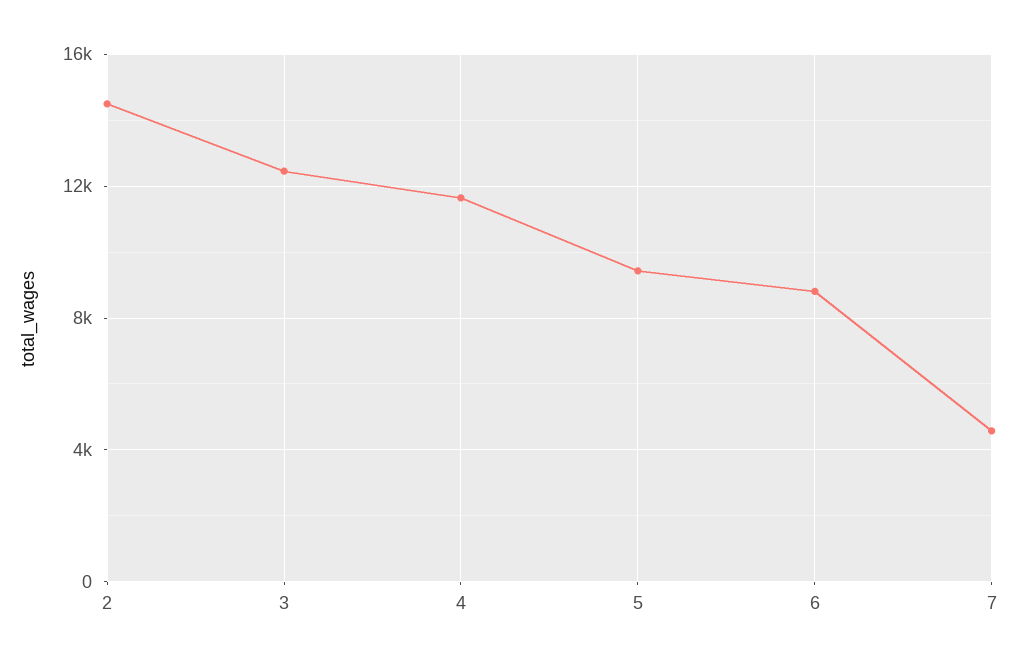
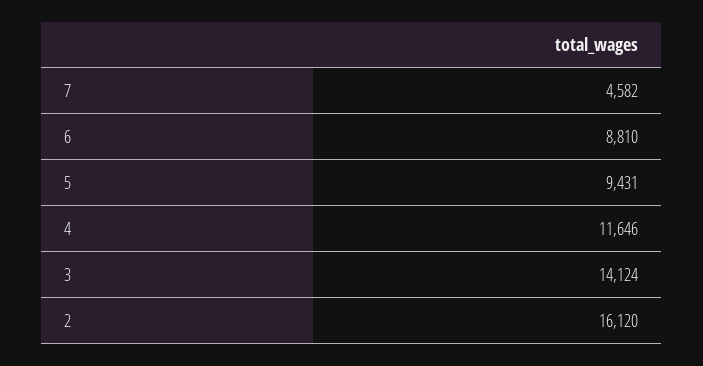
2: 14500 -> 16120
3: 12500 -> 14124

